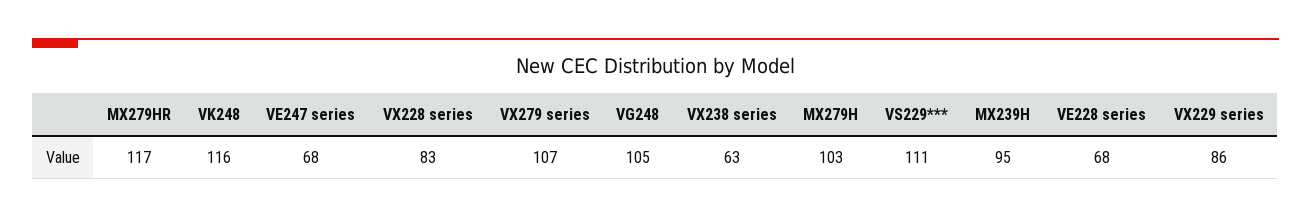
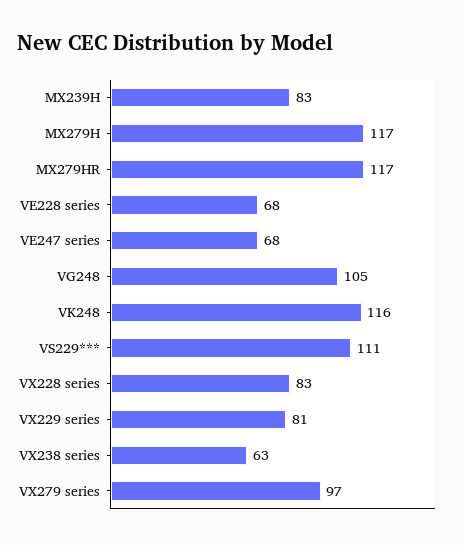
VX279 series: 107 -> 97
MX279H: 103 -> 117
MX239H: 95 -> 83
VX229 series: 86 -> 81

